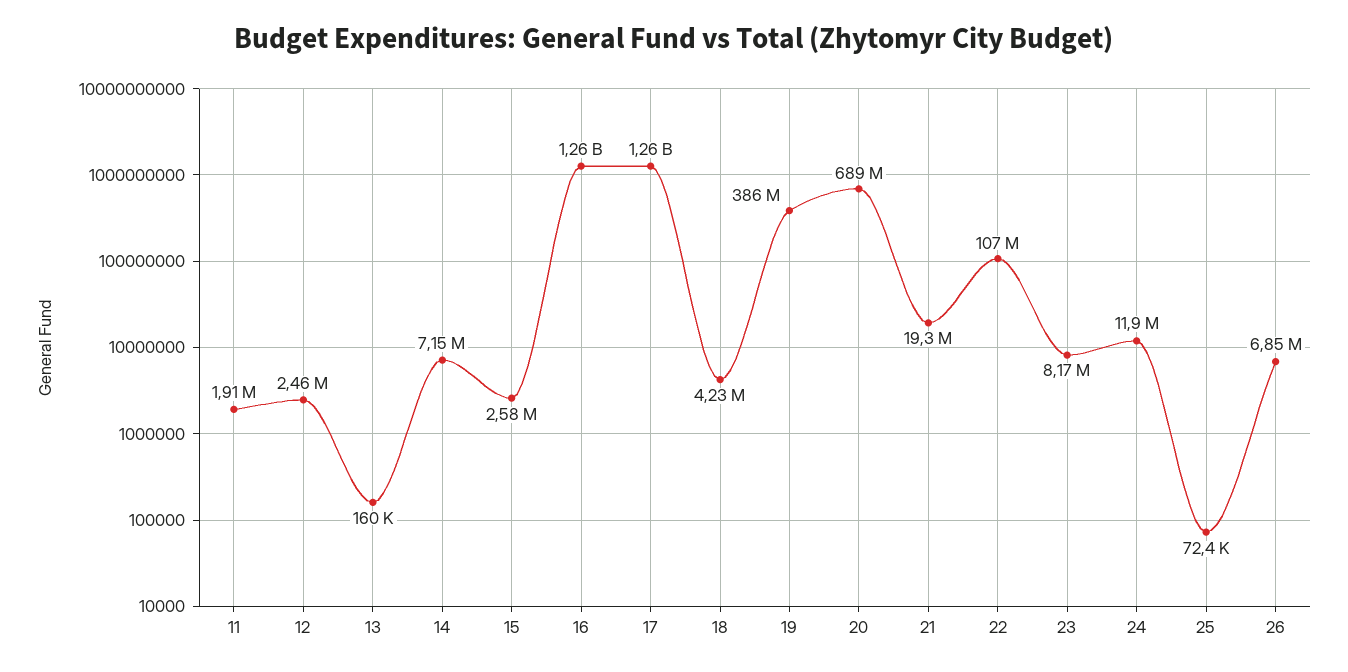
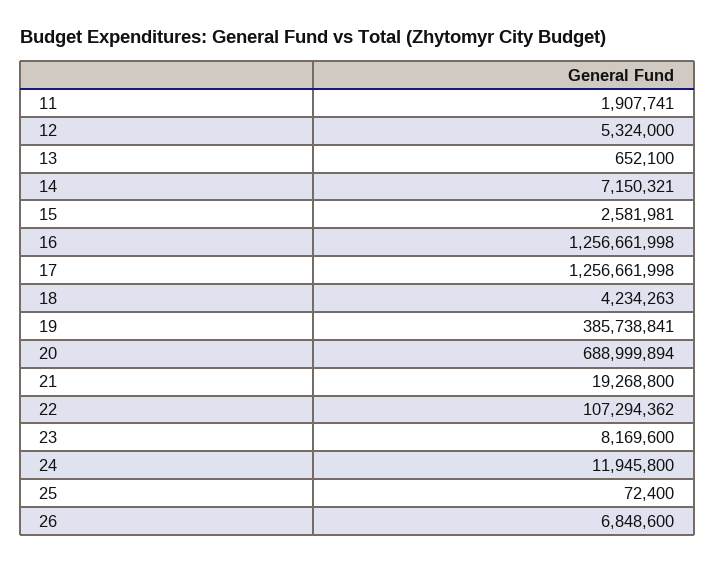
12: 2460000 -> 5324000
13: 160000 -> 652100

